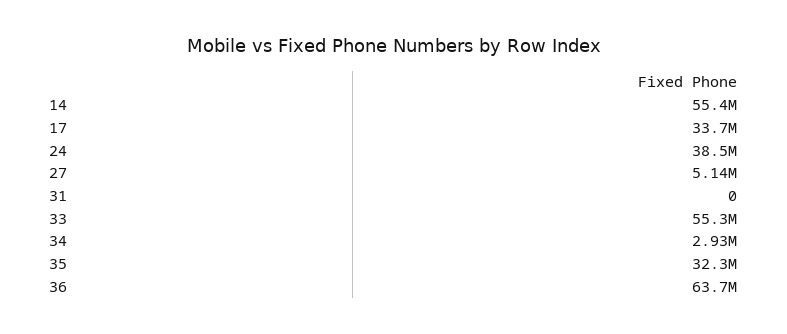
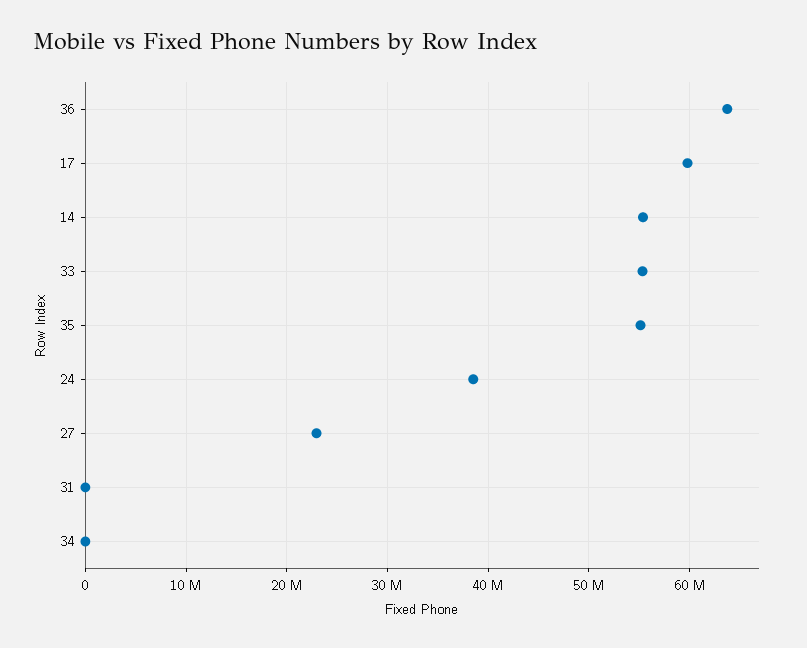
17: 33700000 -> 60000000
27: 5140000 -> 23000000
34: 2930000 -> 0
35: 32300000 -> 55000000

